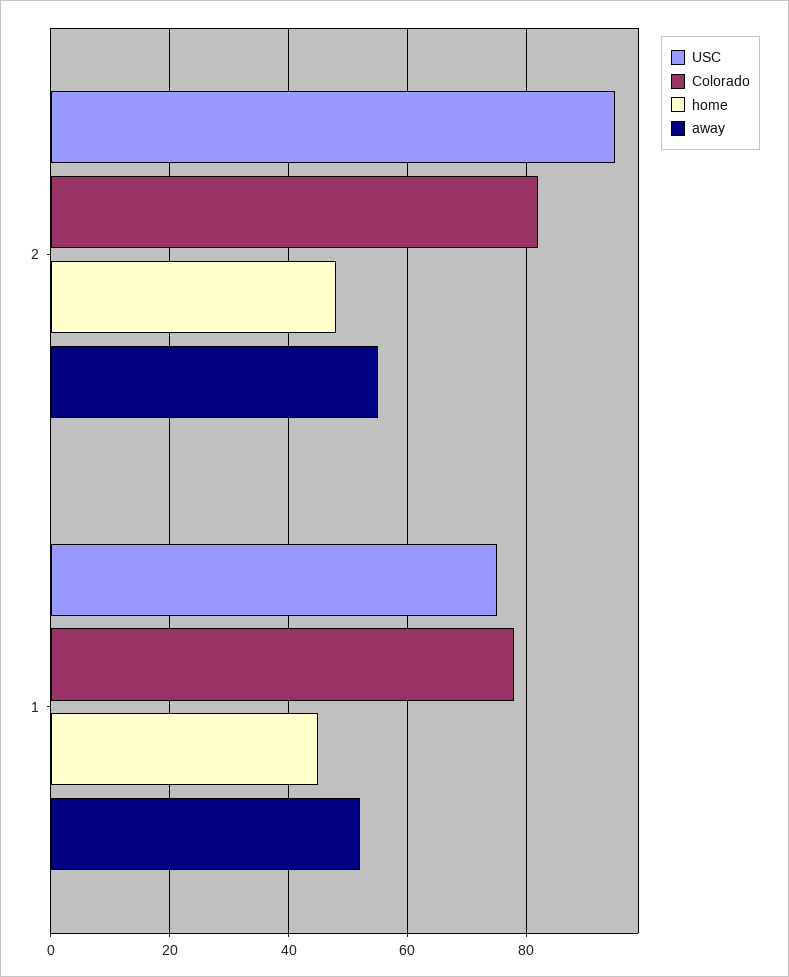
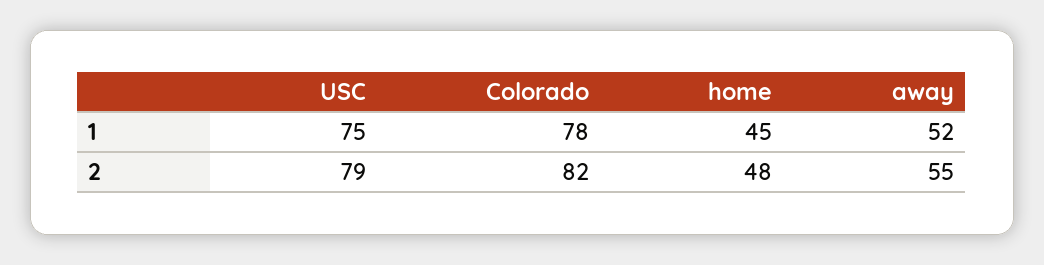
USC, 2: 95 -> 79

